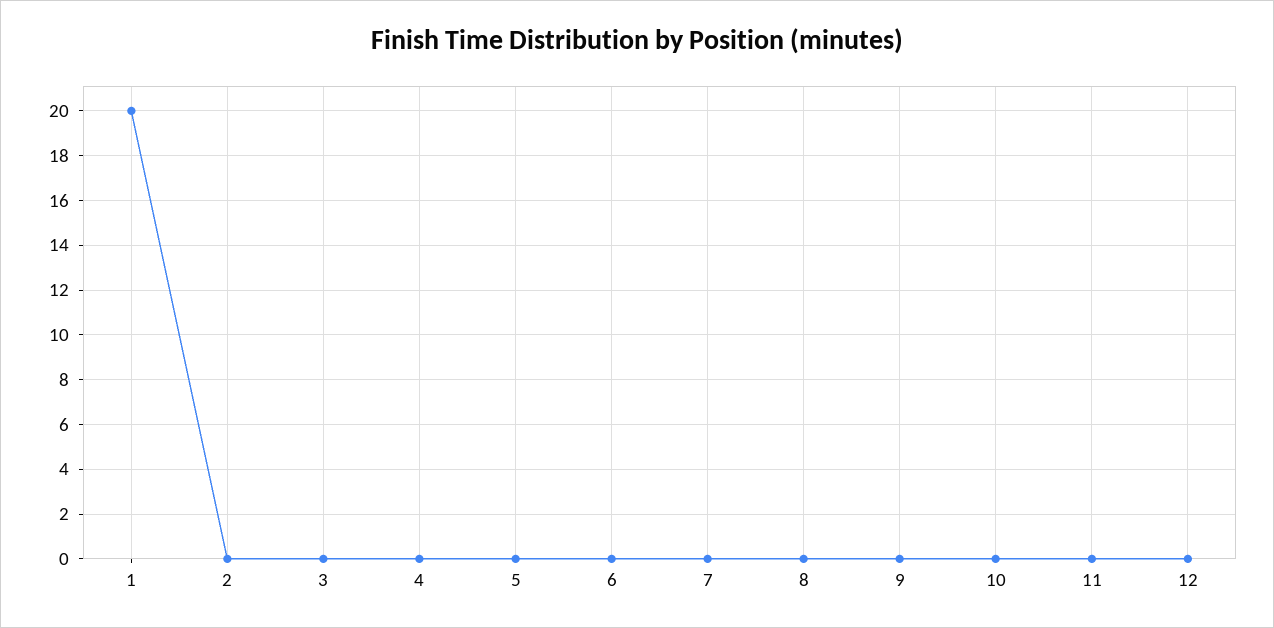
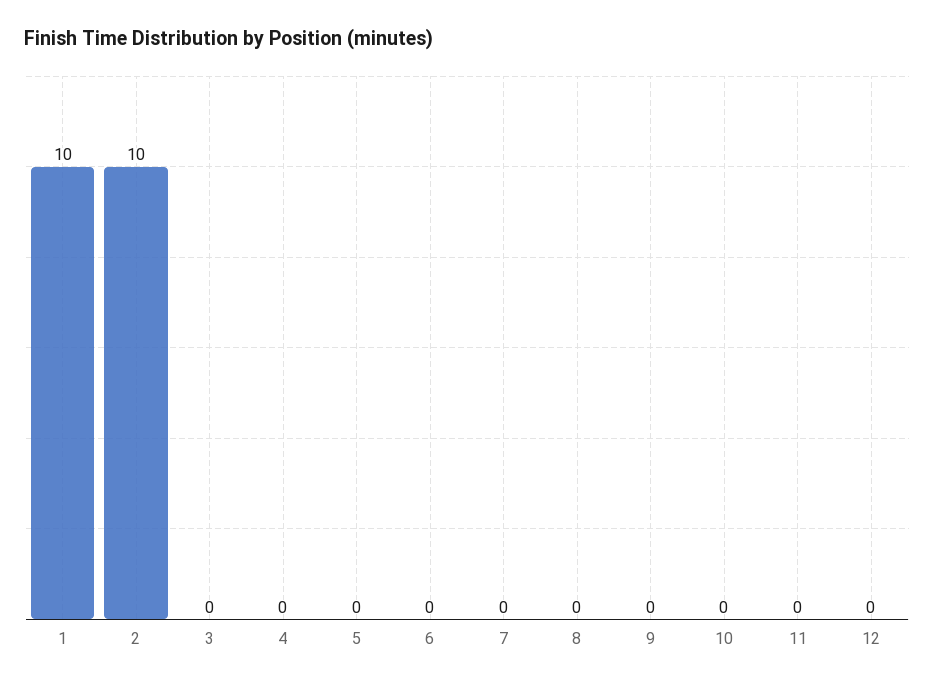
1: 20 -> 10
2: 0 -> 10

